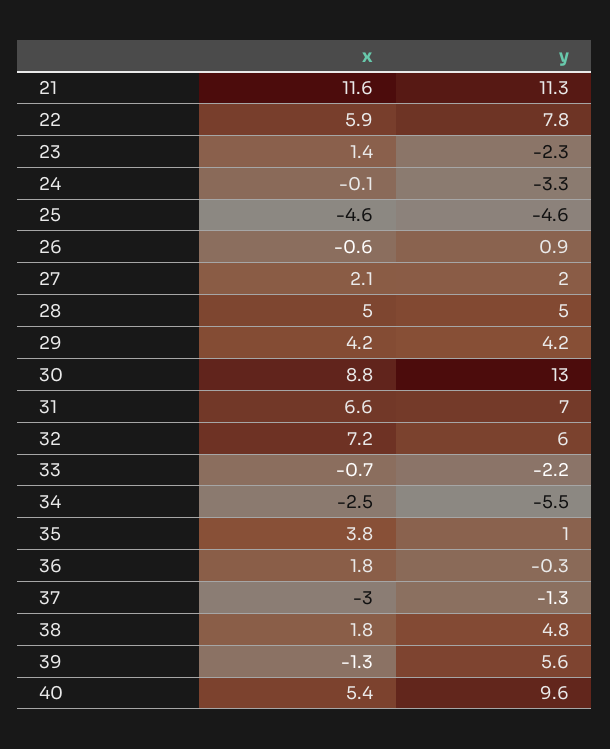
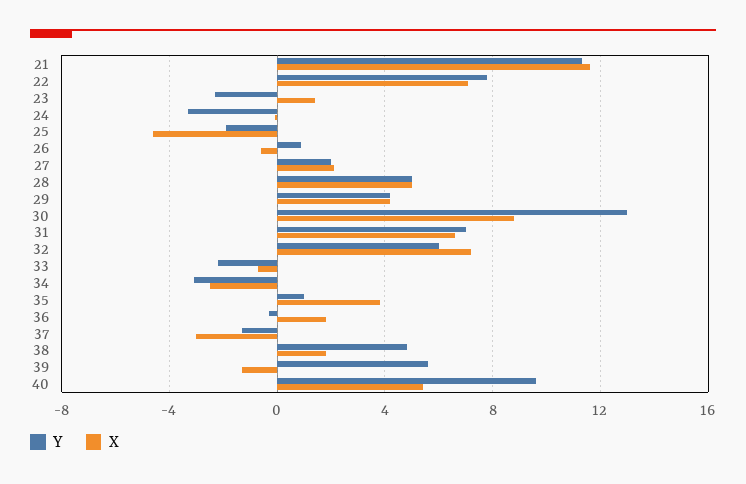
x, 22: 5.9 -> 7
y, 25: -4.6 -> -2
y, 34: -5.5 -> -3

